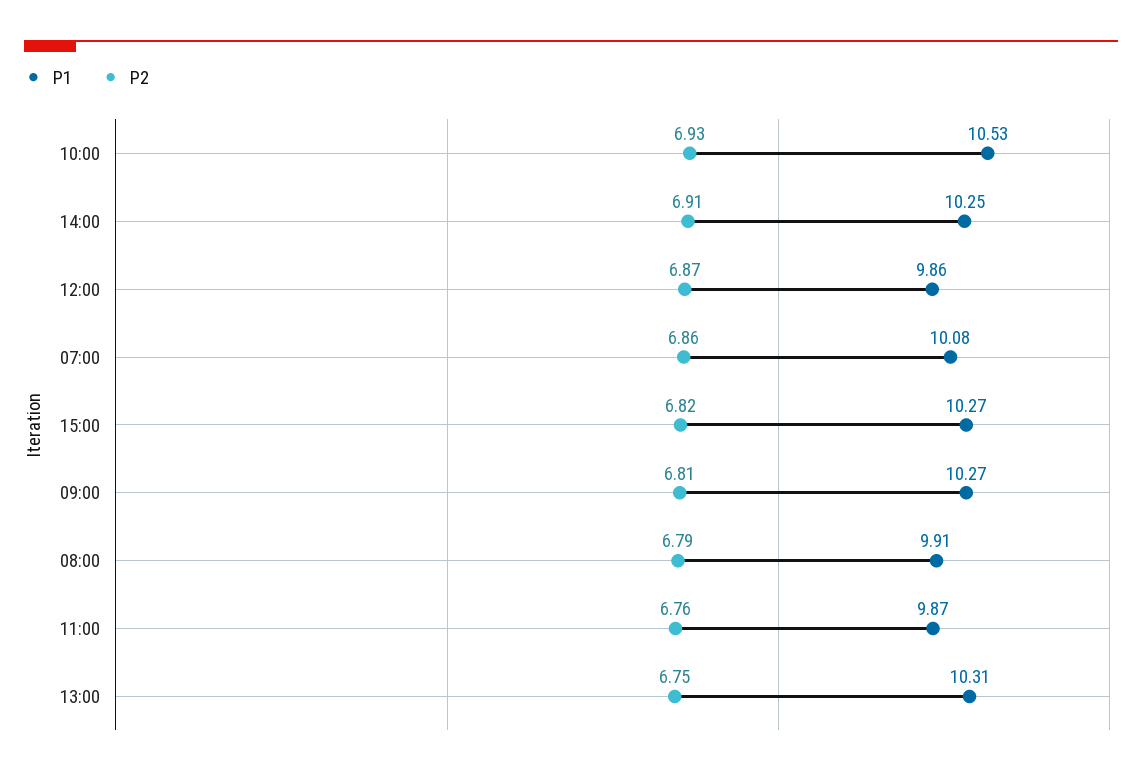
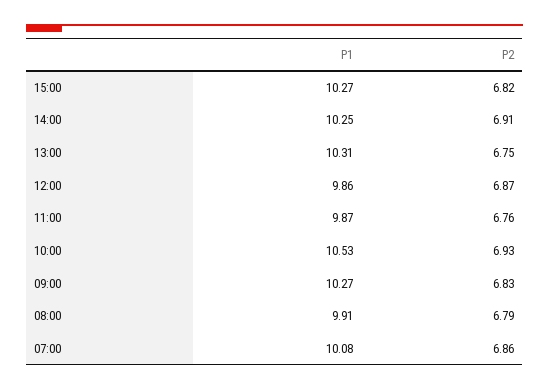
P2, 09:00: 6.81 -> 6.83

